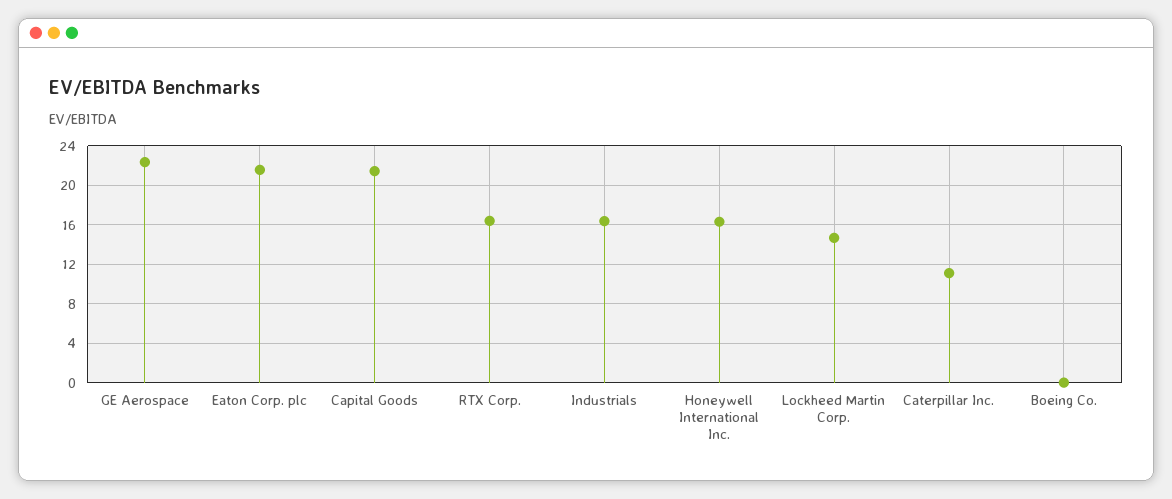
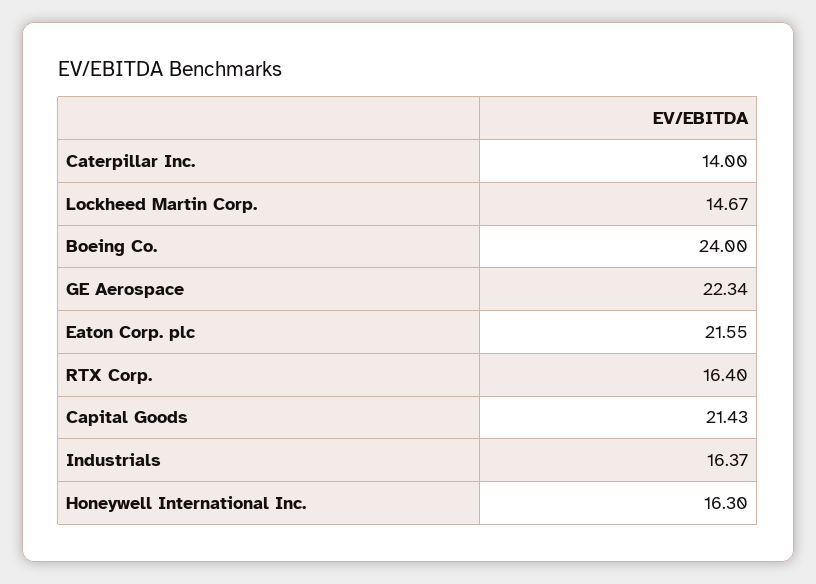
Caterpillar Inc.: 11 -> 14
Boeing Co.: 0 -> 24

